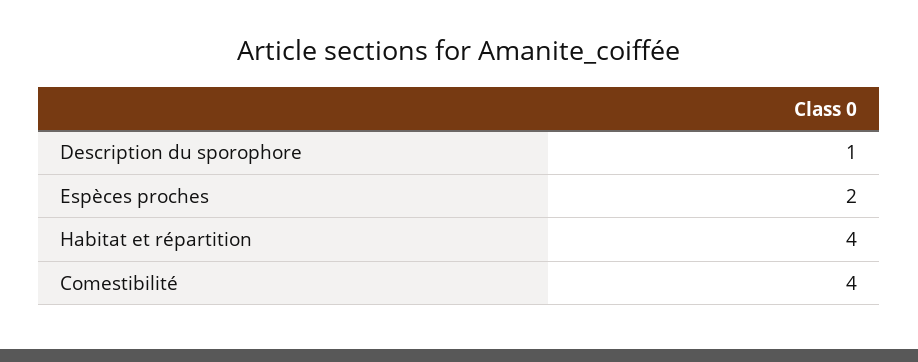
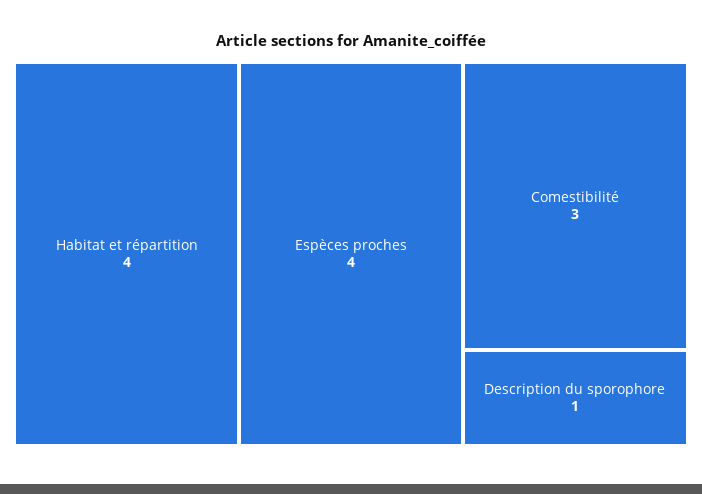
Espèces proches: 2 -> 4
Comestibilité: 4 -> 3

